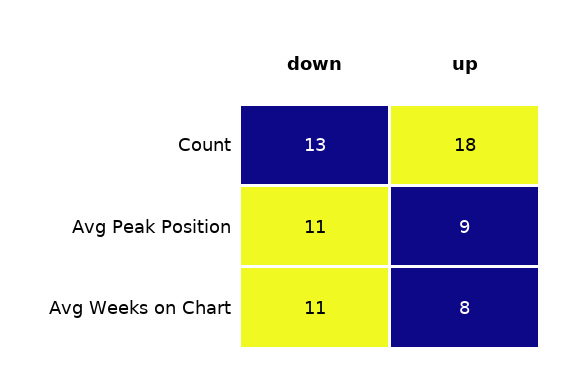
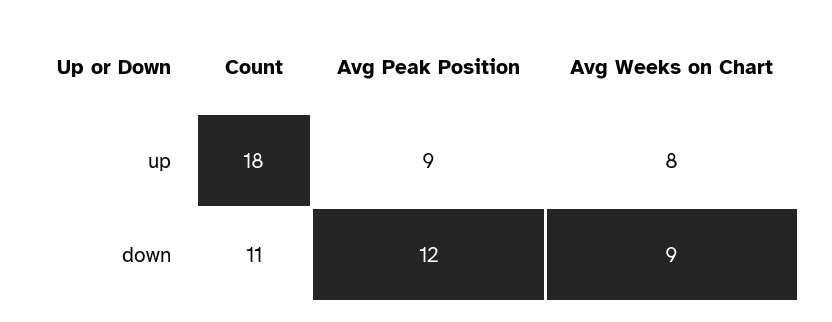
down, Count: 13 -> 11
down, Avg Peak Position: 11 -> 12
down, Avg Weeks on Chart: 11 -> 9

